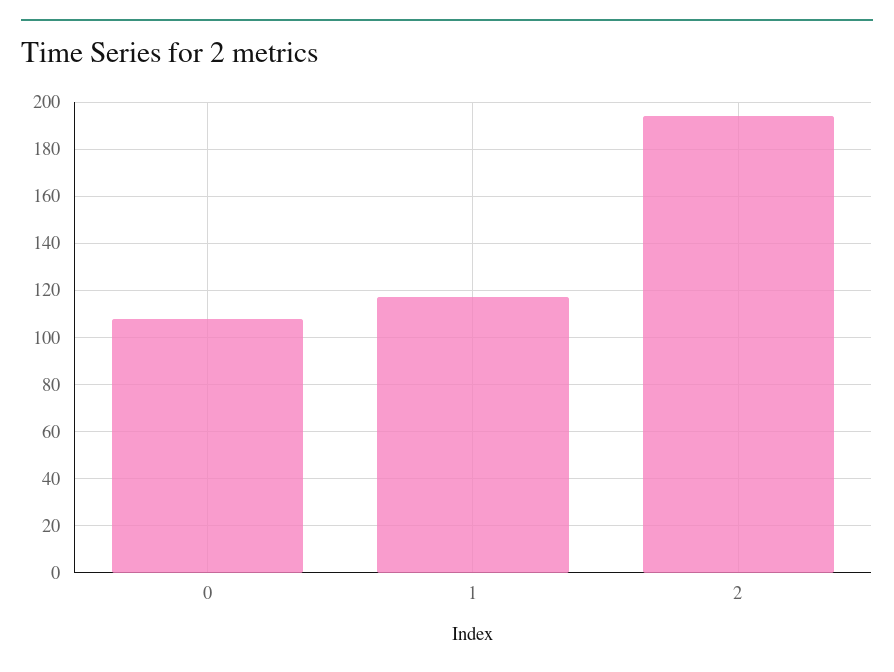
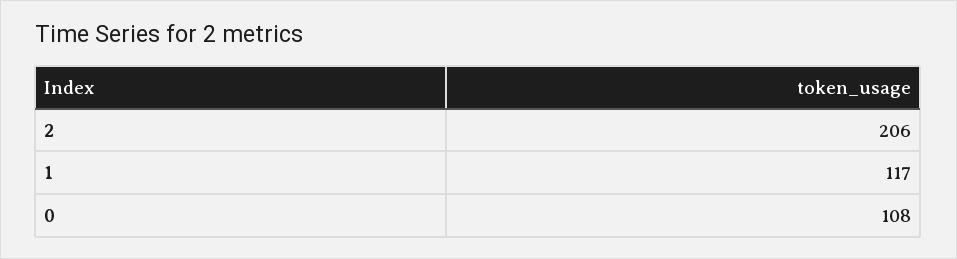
2: 195 -> 206

